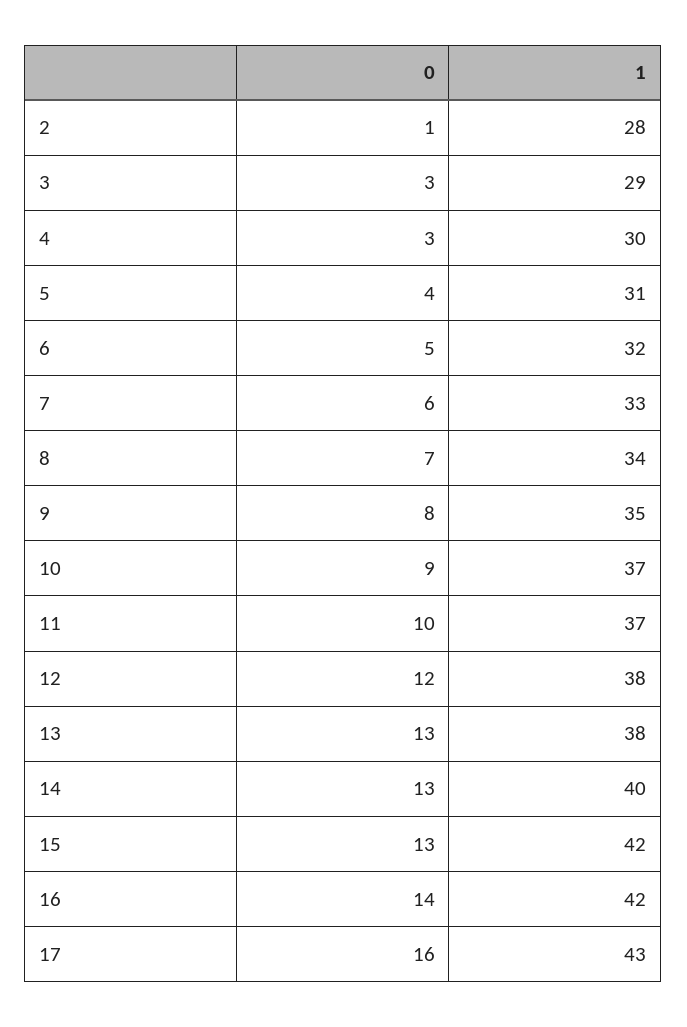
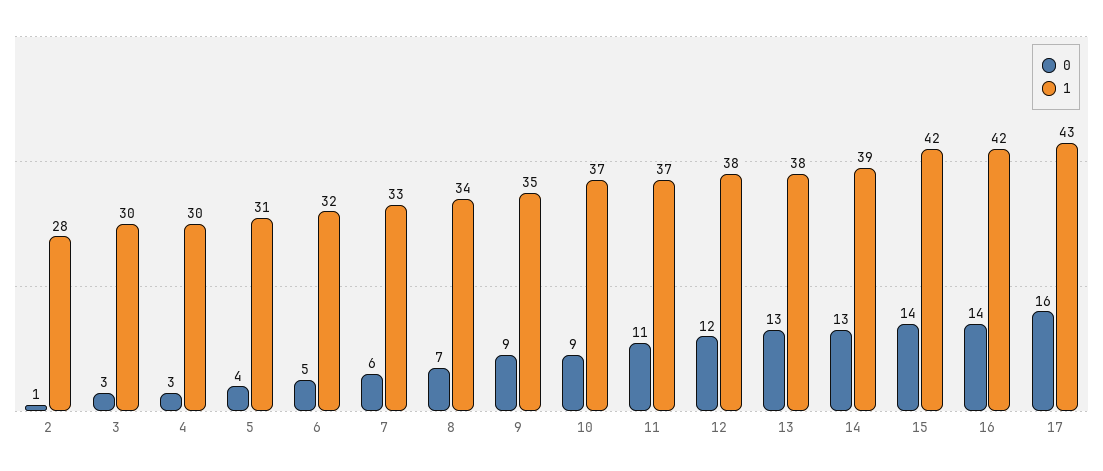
1, 3: 29 -> 30
0, 9: 8 -> 9
0, 11: 10 -> 11
1, 14: 40 -> 39
0, 15: 13 -> 14

